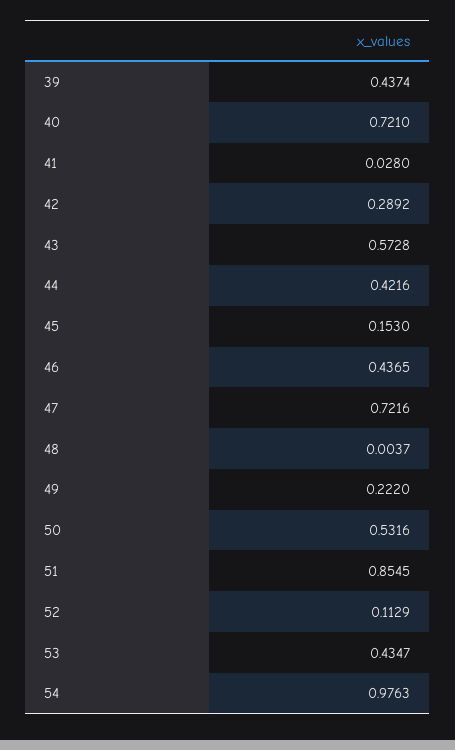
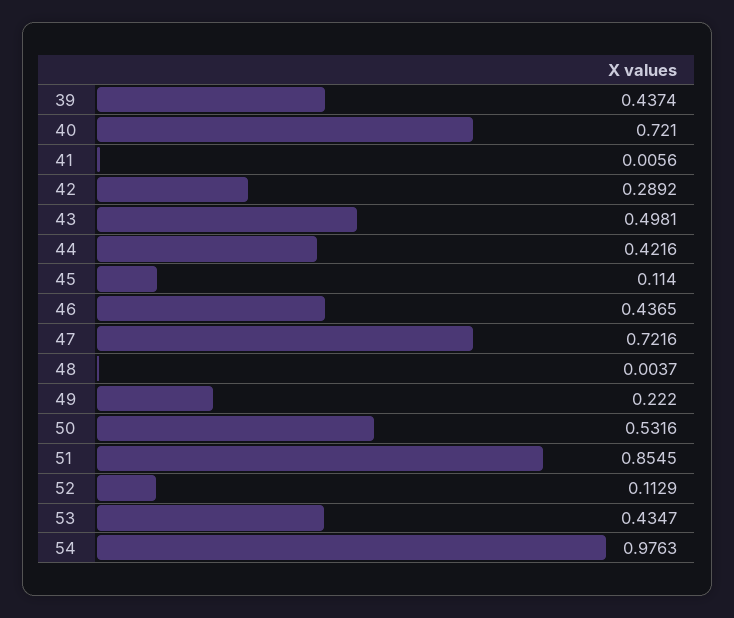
41: 0.028 -> 0.0056
43: 0.5728 -> 0.4981
45: 0.153 -> 0.114

